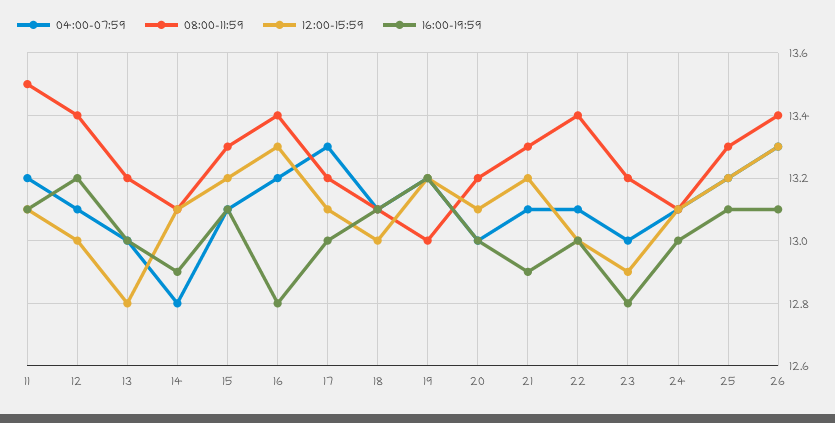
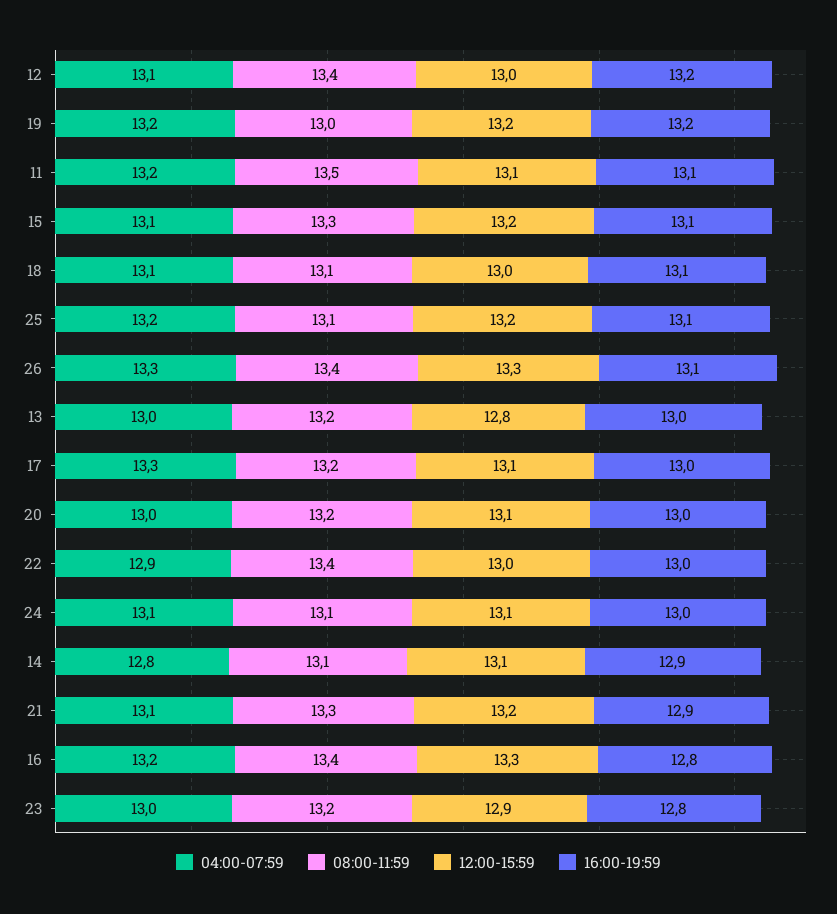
04:00-07:59, 22: 13.1 -> 12.9
08:00-11:59, 25: 13.3 -> 13.1

